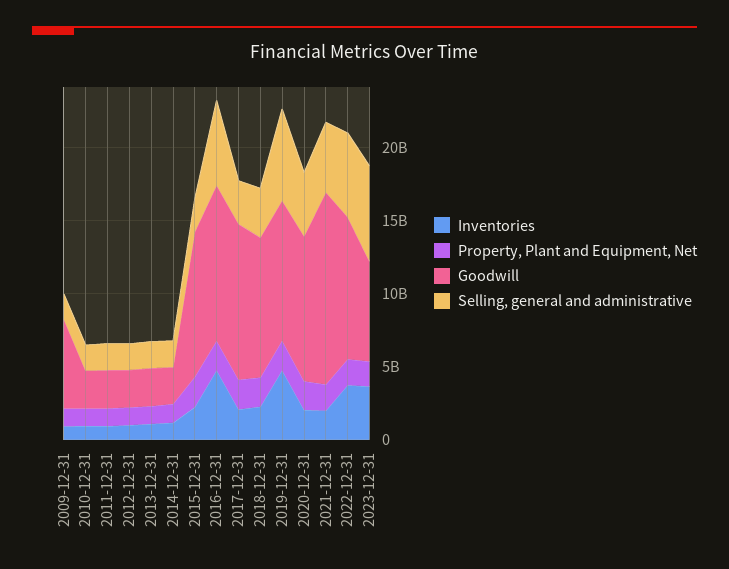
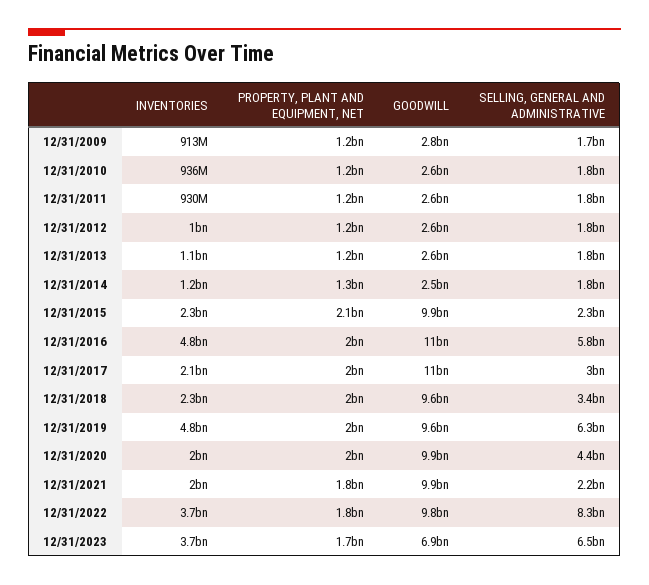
Goodwill, 2009-12-31: 6000000000 -> 2800000000
Goodwill, 2021-12-31: 13000000000 -> 9900000000
Selling, general and administrative, 2021-12-31: 5000000000 -> 2200000000
Selling, general and administrative, 2022-12-31: 6000000000 -> 8300000000

